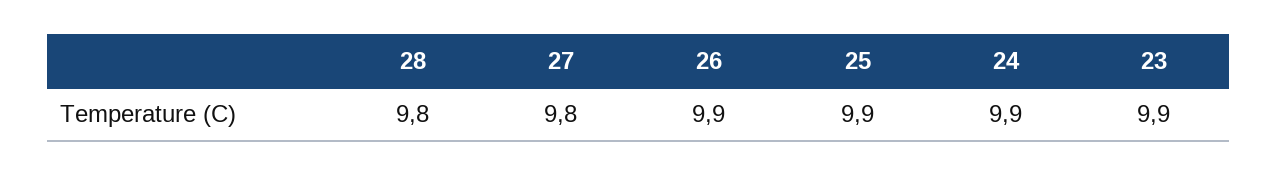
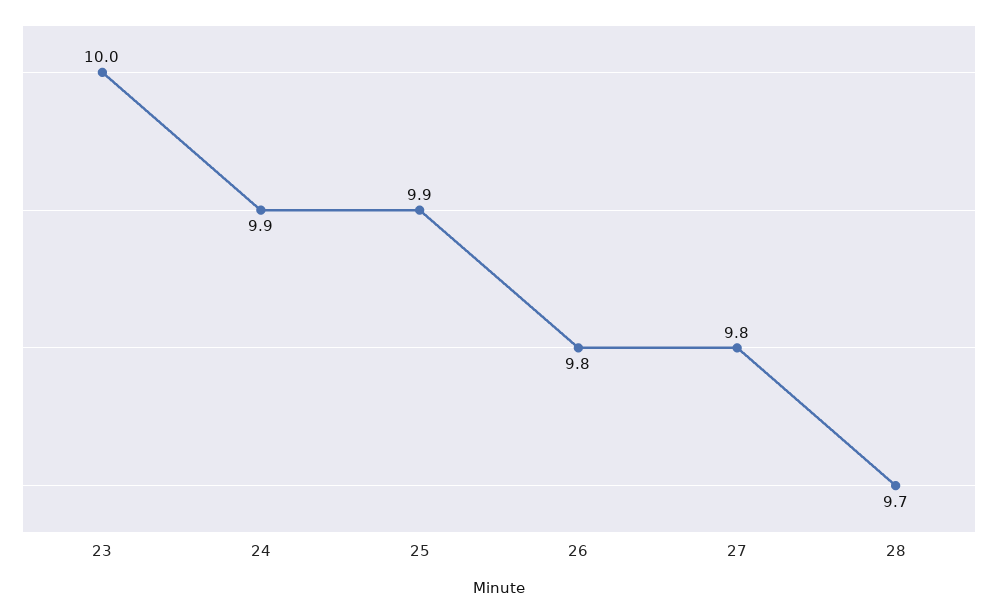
28: 9.8 -> 9.7
26: 9.9 -> 9.8
23: 9.9 -> 10

